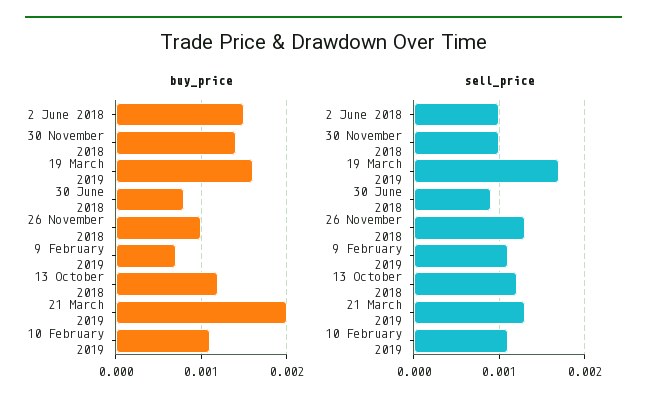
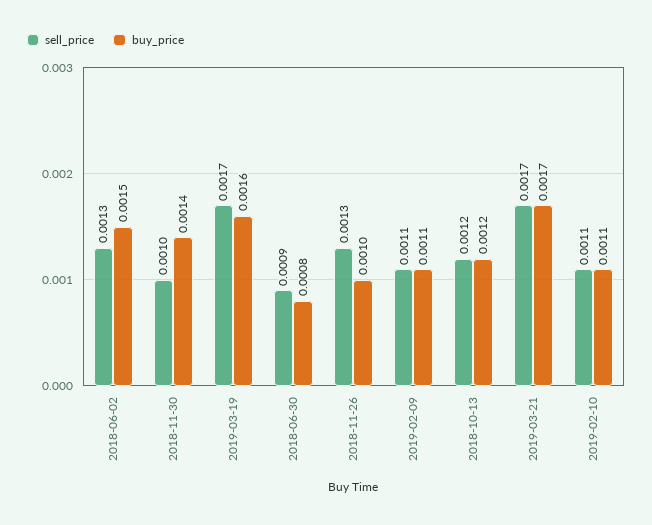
buy_price, 9 February 2019: 0.0007 -> 0.0011
buy_price, 21 March 2019: 0.002 -> 0.0017
sell_price, 2 June 2018: 0.001 -> 0.0013
sell_price, 21 March 2019: 0.0013 -> 0.0017

